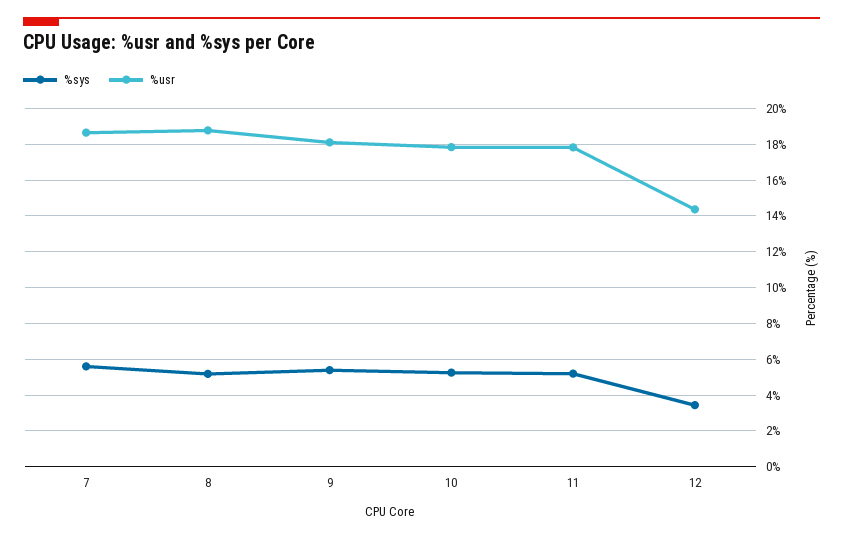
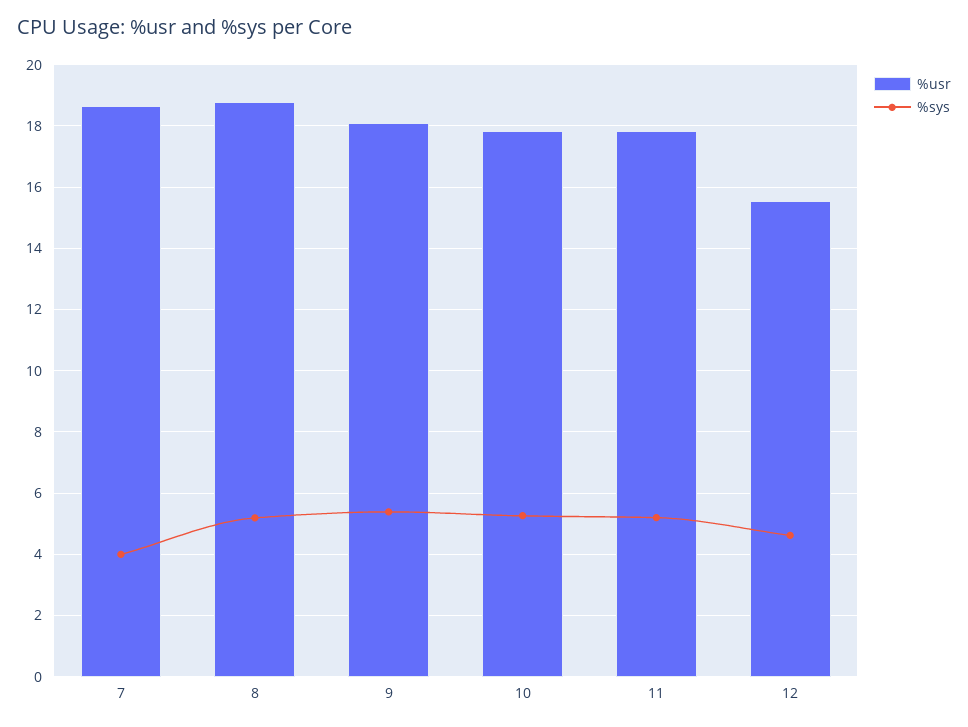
%sys, 7: 5.5 -> 4
%sys, 12: 3.5 -> 4.6
%usr, 12: 14.5 -> 15.6

